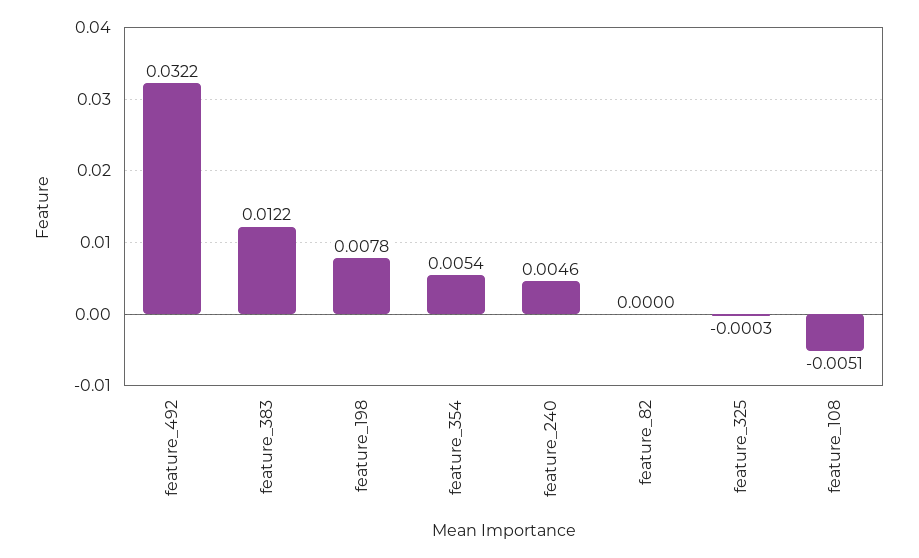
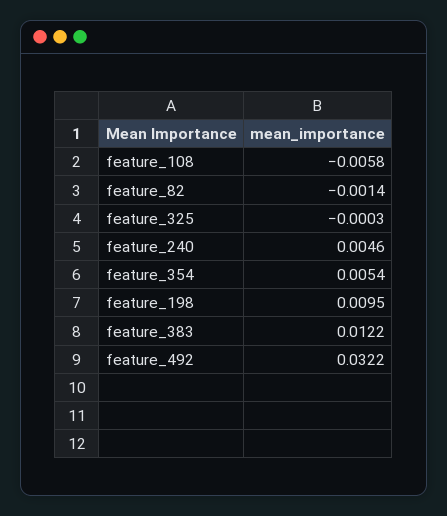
feature_198: 0.0078 -> 0.0095
feature_82: 0 -> -0.0014
feature_108: -0.0051 -> -0.0058

